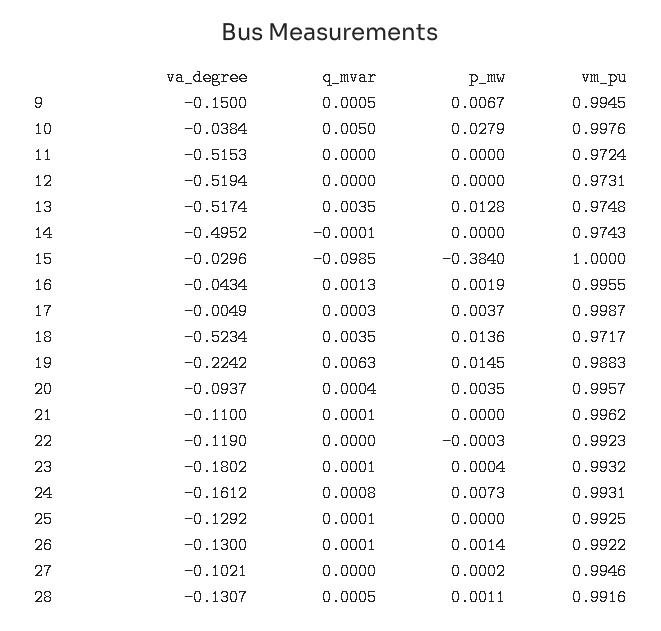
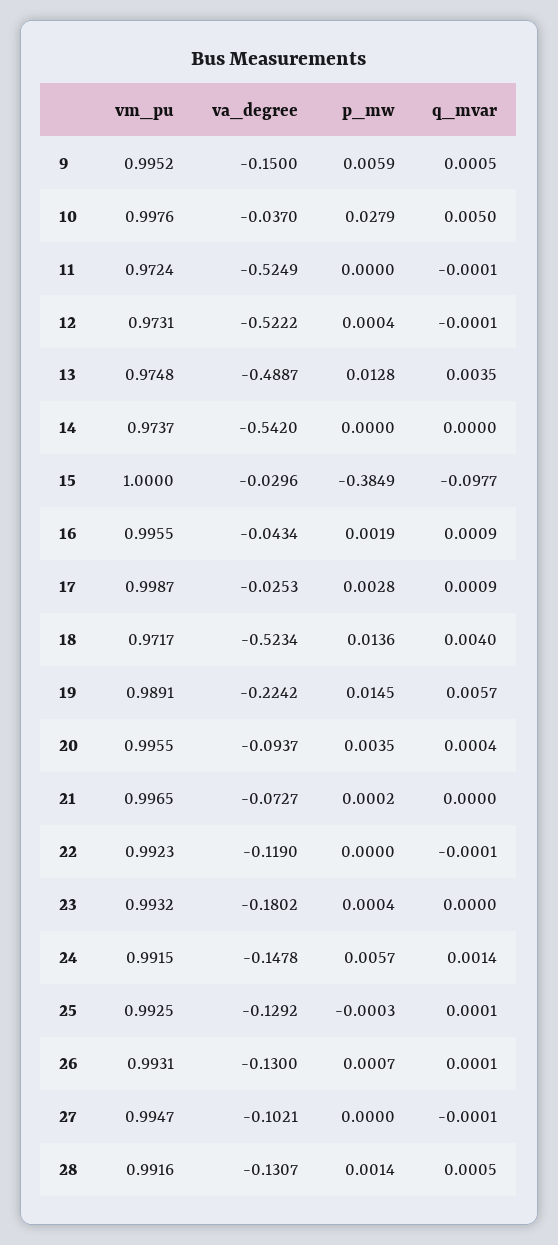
p_mw, 9: 0.0067 -> 0.0059
vm_pu, 9: 0.9945 -> 0.9952
va_degree, 10: -0.0384 -> -0.037
va_degree, 11: -0.5153 -> -0.5249
q_mvar, 11: 0 -> -0.0001
va_degree, 12: -0.5194 -> -0.5222
q_mvar, 12: 0 -> -0.0001
p_mw, 12: 0 -> 0.0004
va_degree, 13: -0.5174 -> -0.4887
va_degree, 14: -0.4952 -> -0.542
q_mvar, 14: -0.0001 -> 0
vm_pu, 14: 0.9743 -> 0.9737
q_mvar, 15: -0.0985 -> -0.0977
p_mw, 15: -0.384 -> -0.3849
q_mvar, 16: 0.0013 -> 0.0009
va_degree, 17: -0.0049 -> -0.0253
q_mvar, 17: 0.0003 -> 0.0009
p_mw, 17: 0.0037 -> 0.0028
q_mvar, 18: 0.0035 -> 0.004
q_mvar, 19: 0.0063 -> 0.0057
vm_pu, 19: 0.9883 -> 0.9891
vm_pu, 20: 0.9957 -> 0.9955
va_degree, 21: -0.11 -> -0.0727
q_mvar, 21: 0.0001 -> 0
p_mw, 21: 0 -> 0.0002
vm_pu, 21: 0.9962 -> 0.9965
q_mvar, 22: 0 -> -0.0001
p_mw, 22: -0.0003 -> 0
q_mvar, 23: 0.0001 -> 0
va_degree, 24: -0.1612 -> -0.1478
q_mvar, 24: 0.0008 -> 0.0014
p_mw, 24: 0.0073 -> 0.0057
vm_pu, 24: 0.9931 -> 0.9915
p_mw, 25: 0 -> -0.0003
p_mw, 26: 0.0014 -> 0.0007
vm_pu, 26: 0.9922 -> 0.9931
q_mvar, 27: 0 -> -0.0001
p_mw, 27: 0.0002 -> 0
vm_pu, 27: 0.9946 -> 0.9947
p_mw, 28: 0.0011 -> 0.0014

